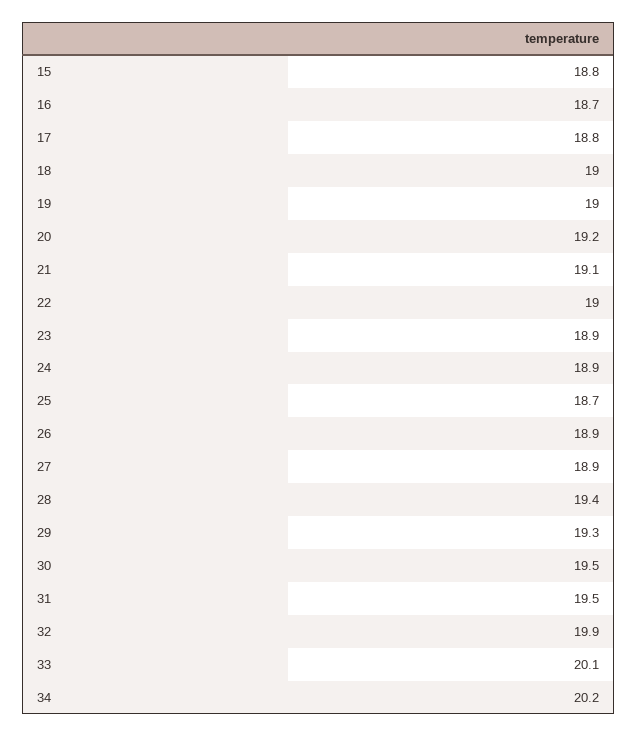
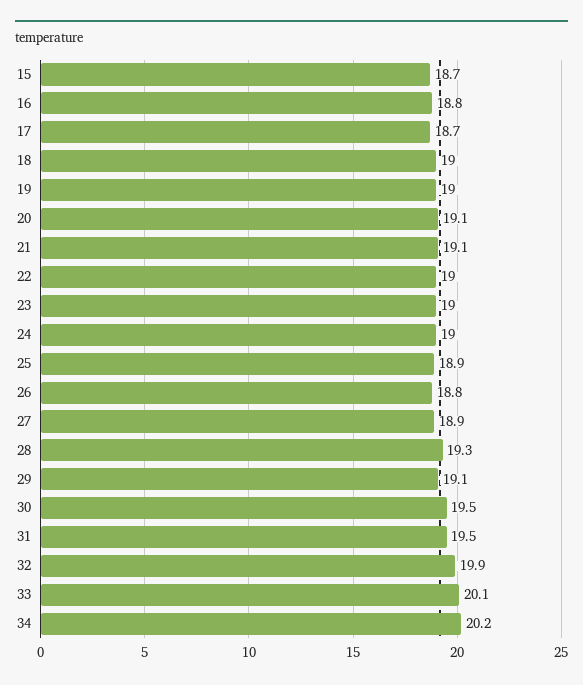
15: 18.8 -> 18.7
16: 18.7 -> 18.8
17: 18.8 -> 18.7
20: 19.2 -> 19.1
23: 18.9 -> 19
24: 18.9 -> 19
25: 18.7 -> 18.9
26: 18.9 -> 18.8
28: 19.4 -> 19.3
29: 19.3 -> 19.1

